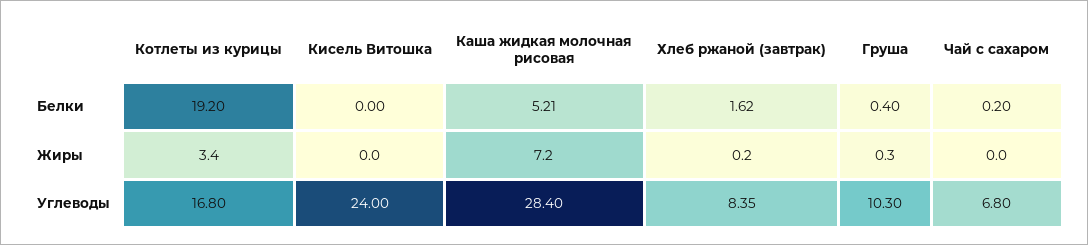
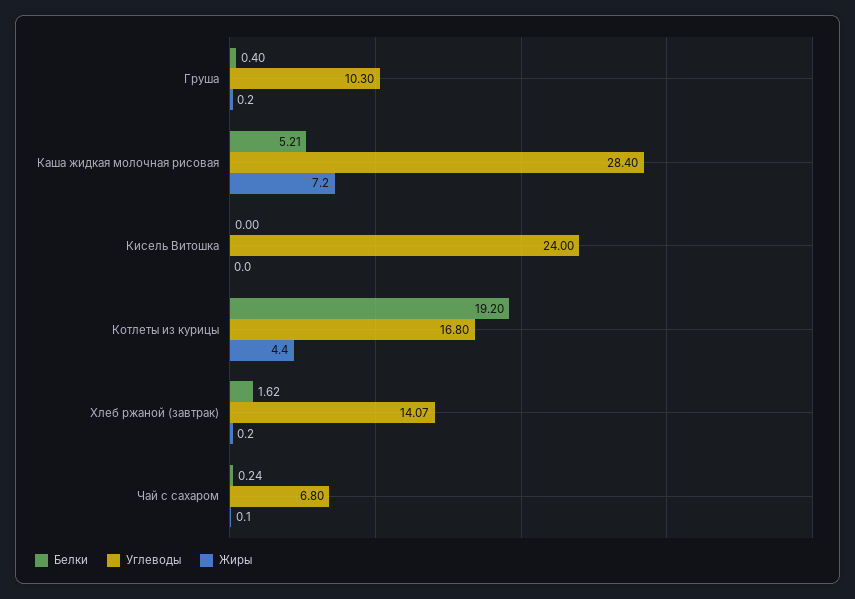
Белки, Чай с сахаром: 0.2 -> 0.24
Жиры, Котлеты из курицы: 3.4 -> 4.4
Жиры, Груша: 0.3 -> 0.2
Жиры, Чай с сахаром: 0 -> 0.1
Углеводы, Хлеб ржаной (завтрак): 8.35 -> 14.07

